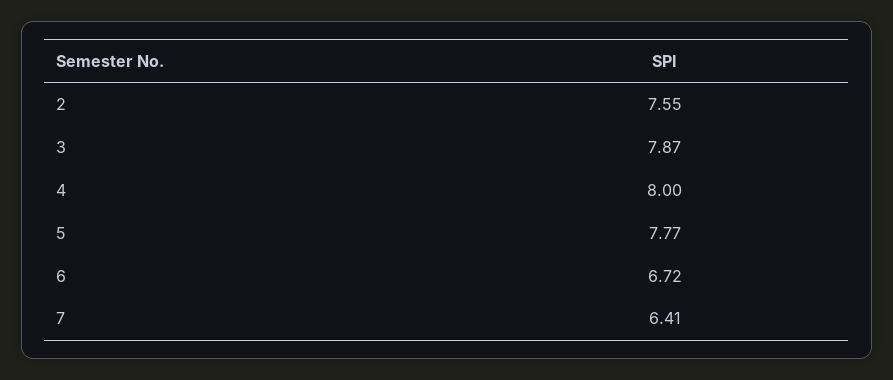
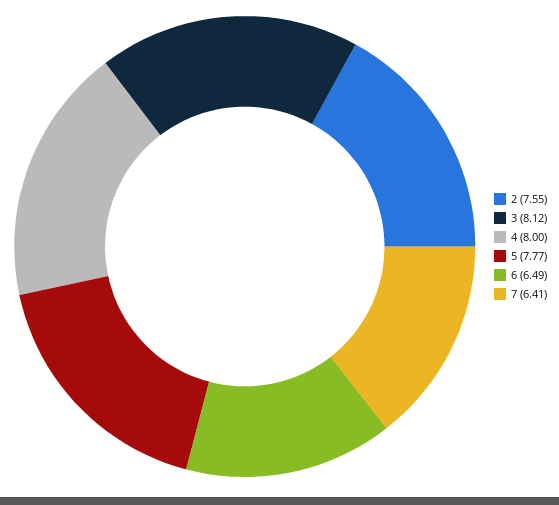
3: 7.87 -> 8.12
6: 6.72 -> 6.49

